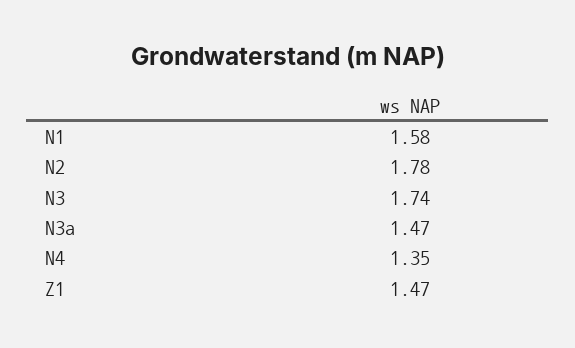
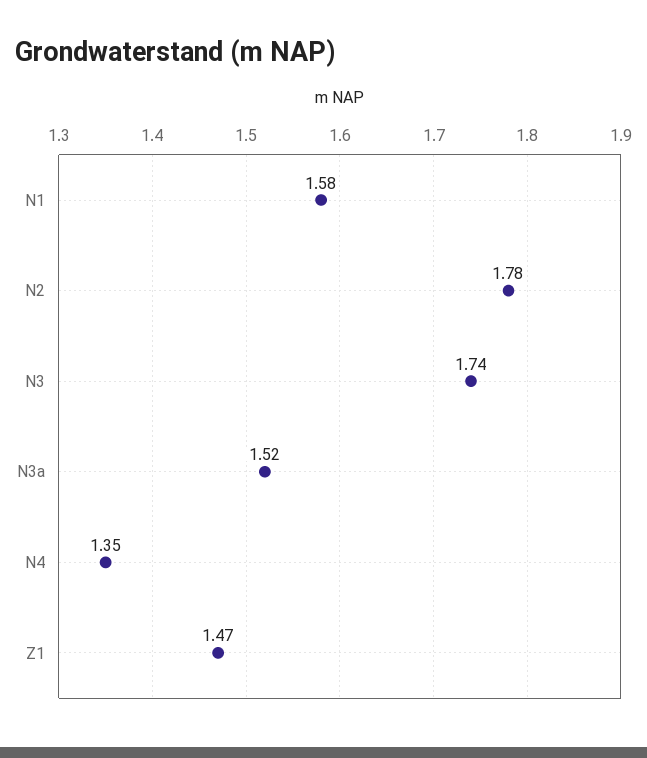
N3a: 1.47 -> 1.52

